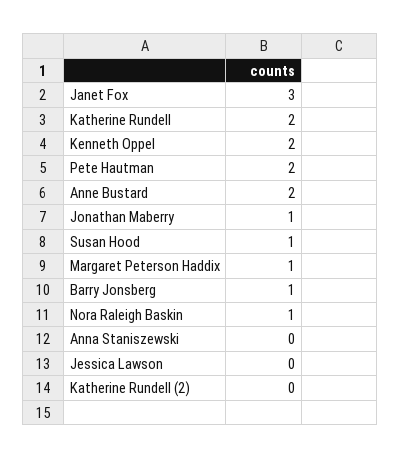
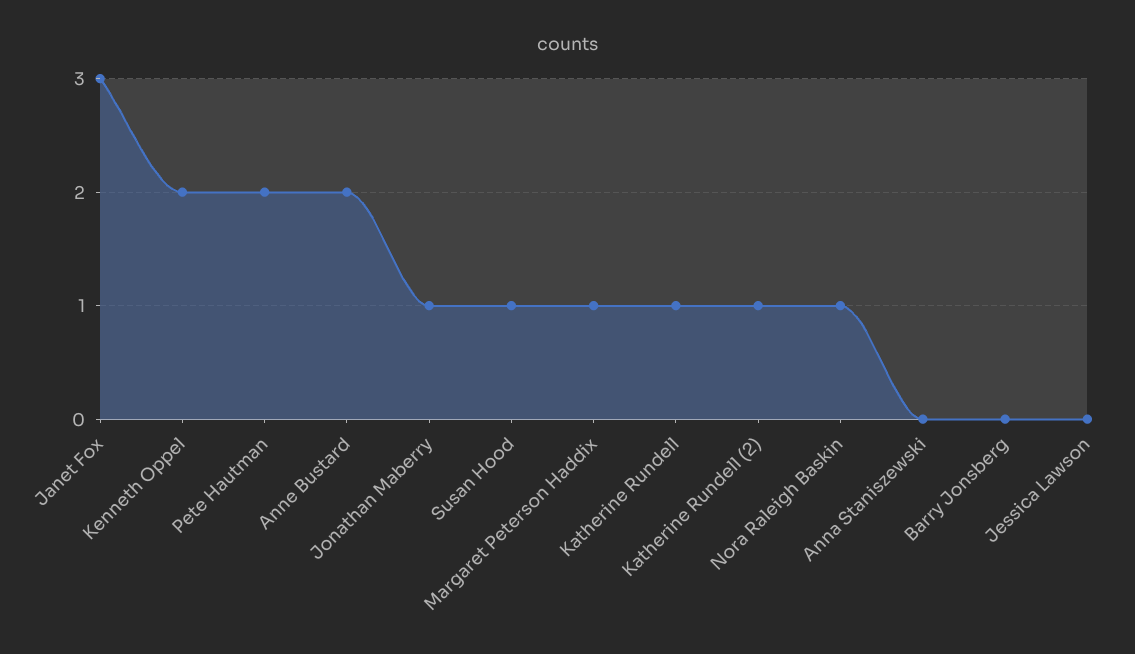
Katherine Rundell: 2 -> 1
Barry Jonsberg: 1 -> 0
Katherine Rundell (2): 0 -> 1

